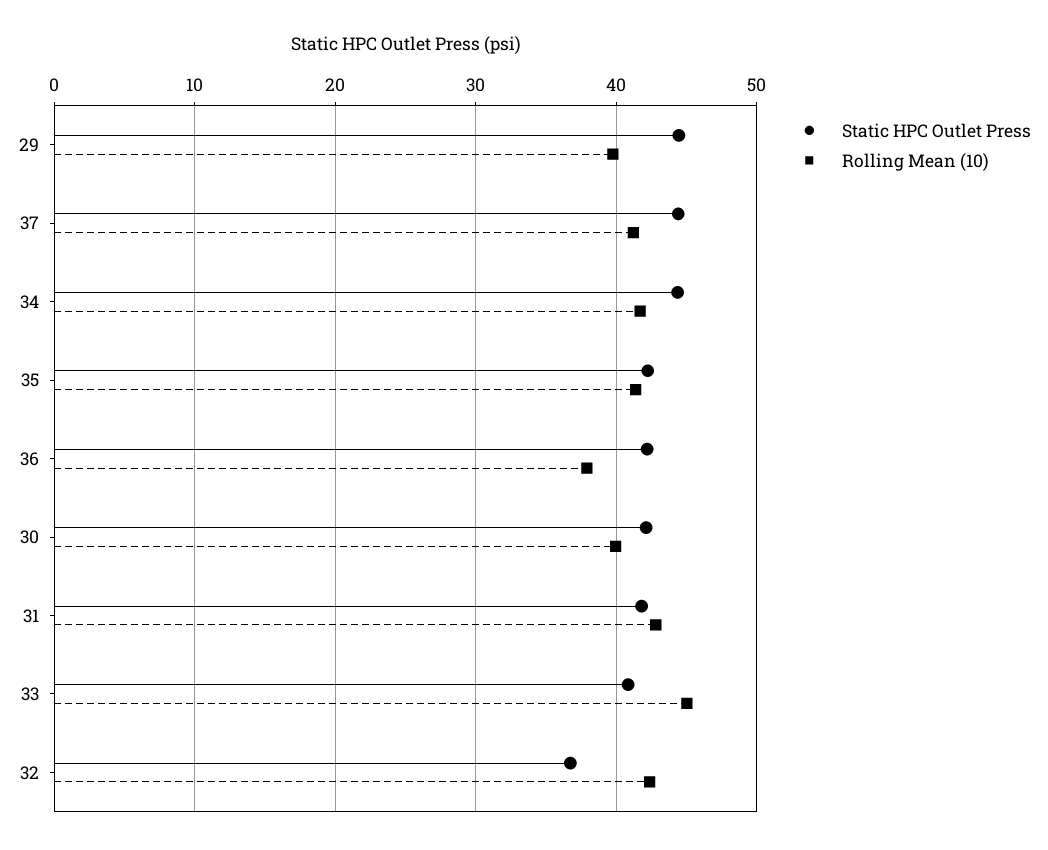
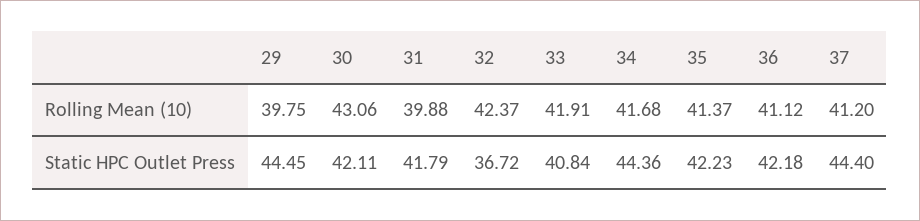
Rolling Mean (10), 36: 38 -> 41.12
Rolling Mean (10), 30: 40 -> 43.06
Rolling Mean (10), 31: 43 -> 39.88
Rolling Mean (10), 33: 45 -> 41.91

